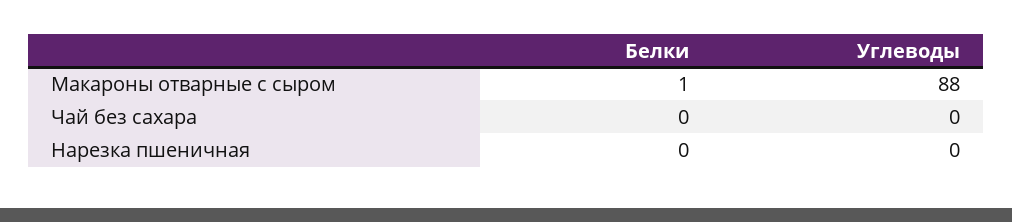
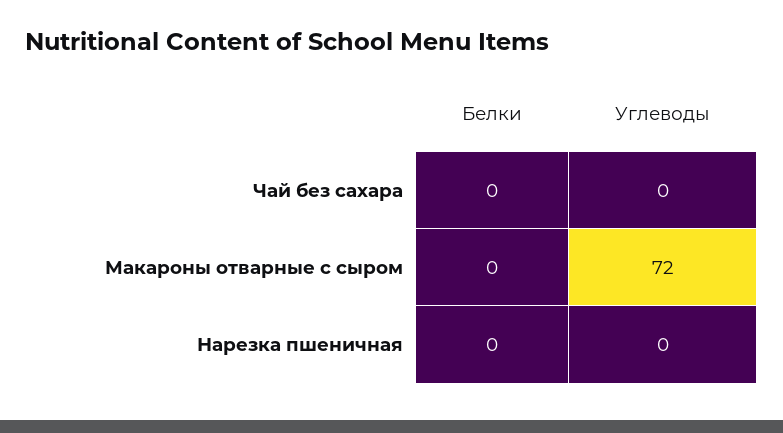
Белки, Макароны отварные с сыром: 1 -> 0
Углеводы, Макароны отварные с сыром: 88 -> 72

